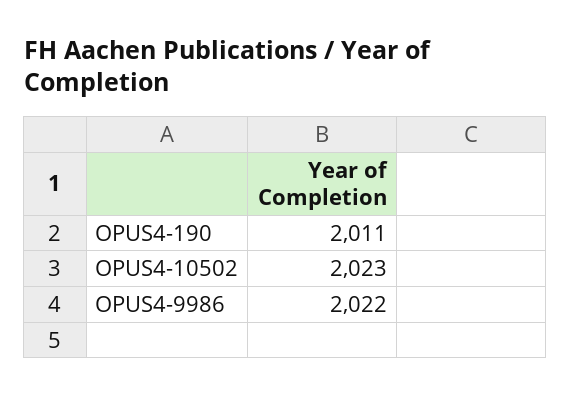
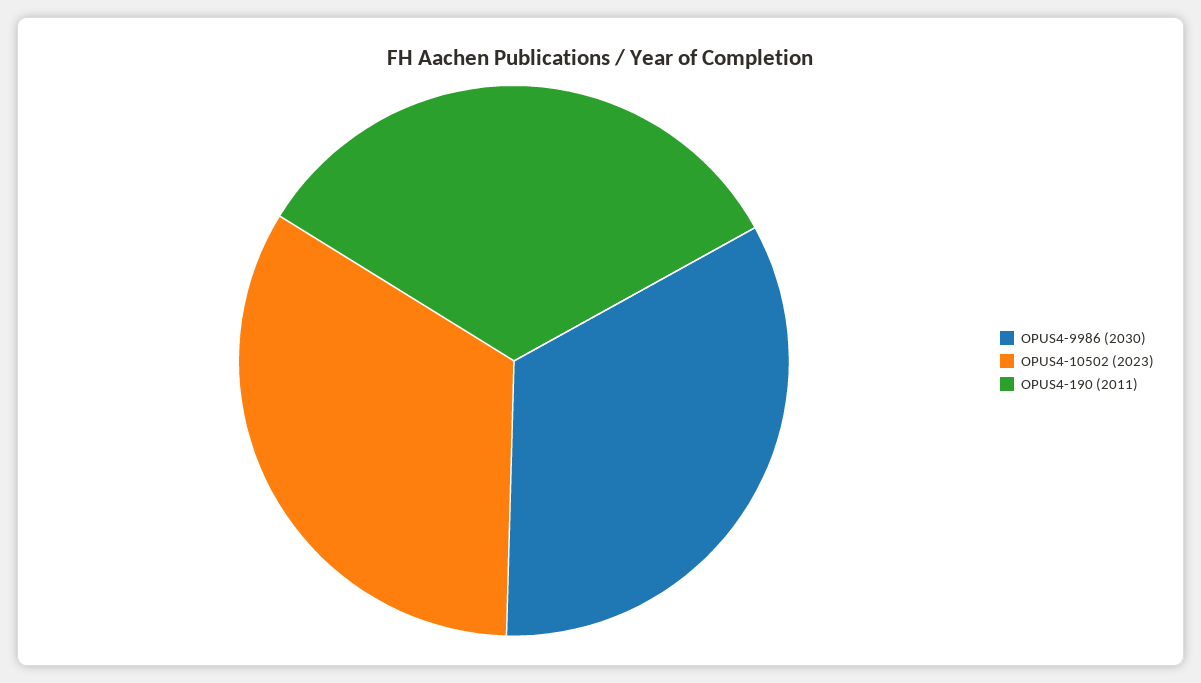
OPUS4-9986: 2022 -> 2030

